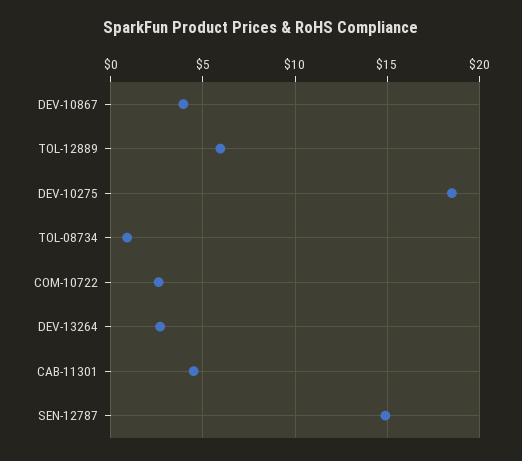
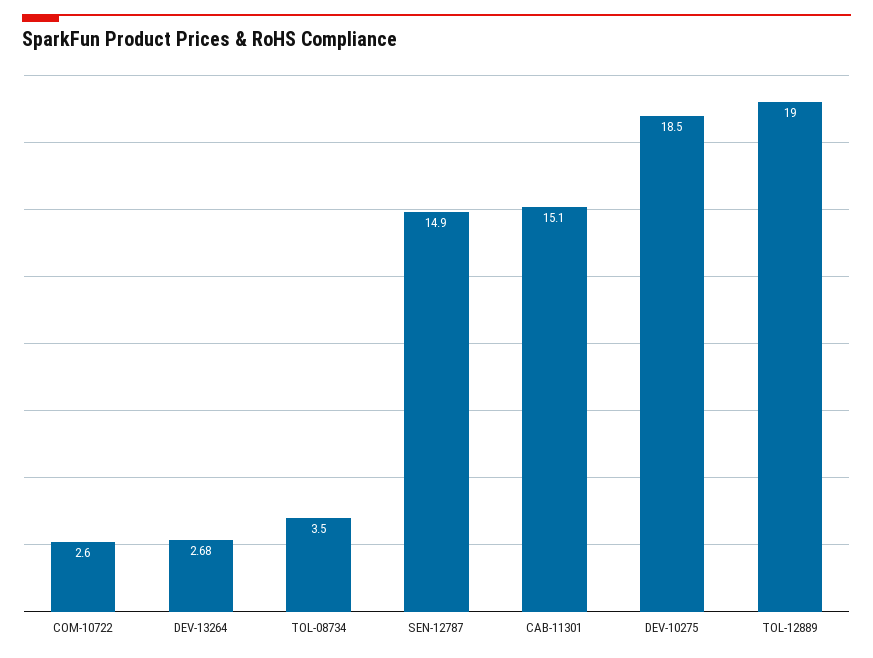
DEV-10867: 4 -> none
TOL-12889: 6 -> 19
TOL-08734: 1 -> 3.5
CAB-11301: 4.5 -> 15.1

